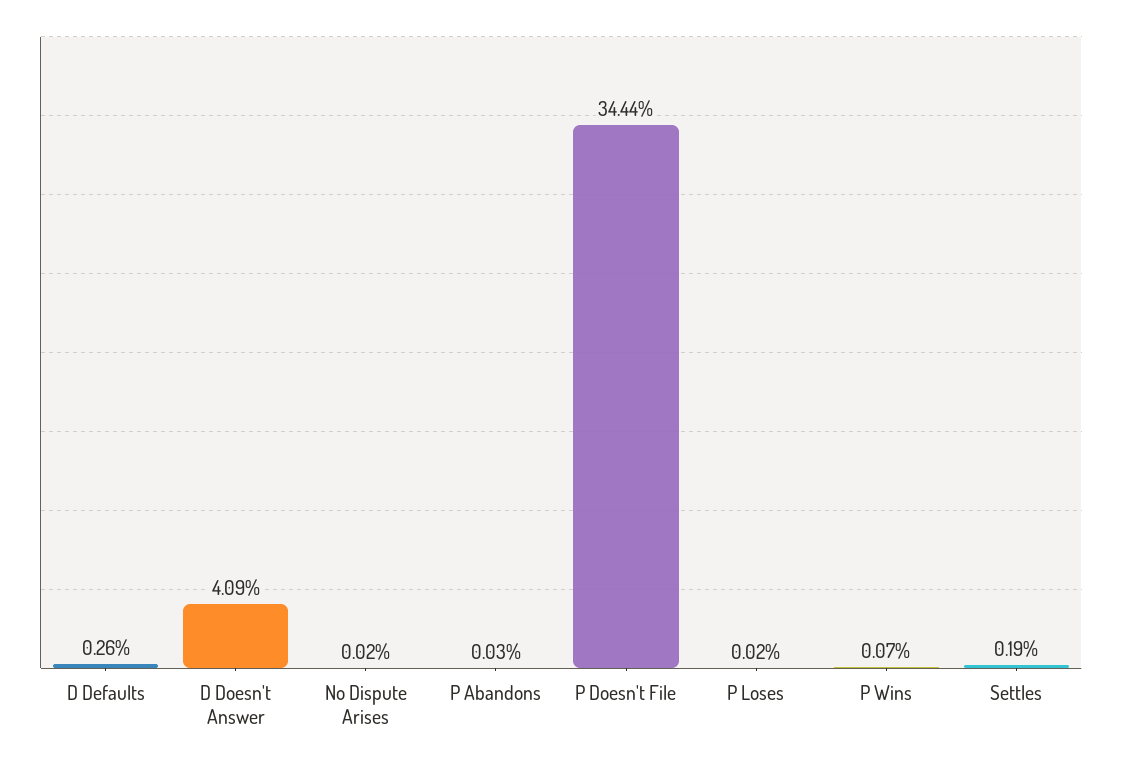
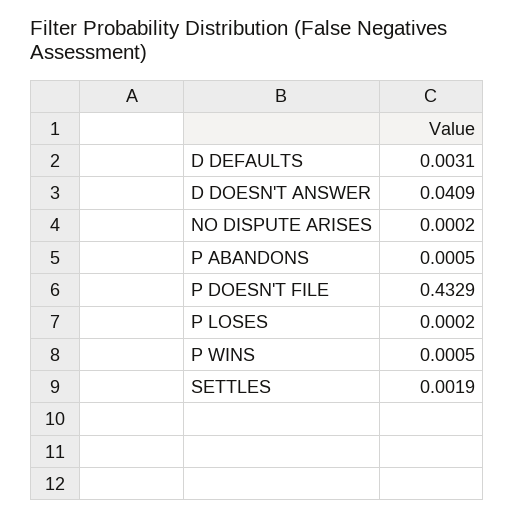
D Defaults: 0.0026 -> 0.0031
P Abandons: 0.0003 -> 0.0005
P Doesn't File: 0.3444 -> 0.4329
P Wins: 0.0007 -> 0.0005

